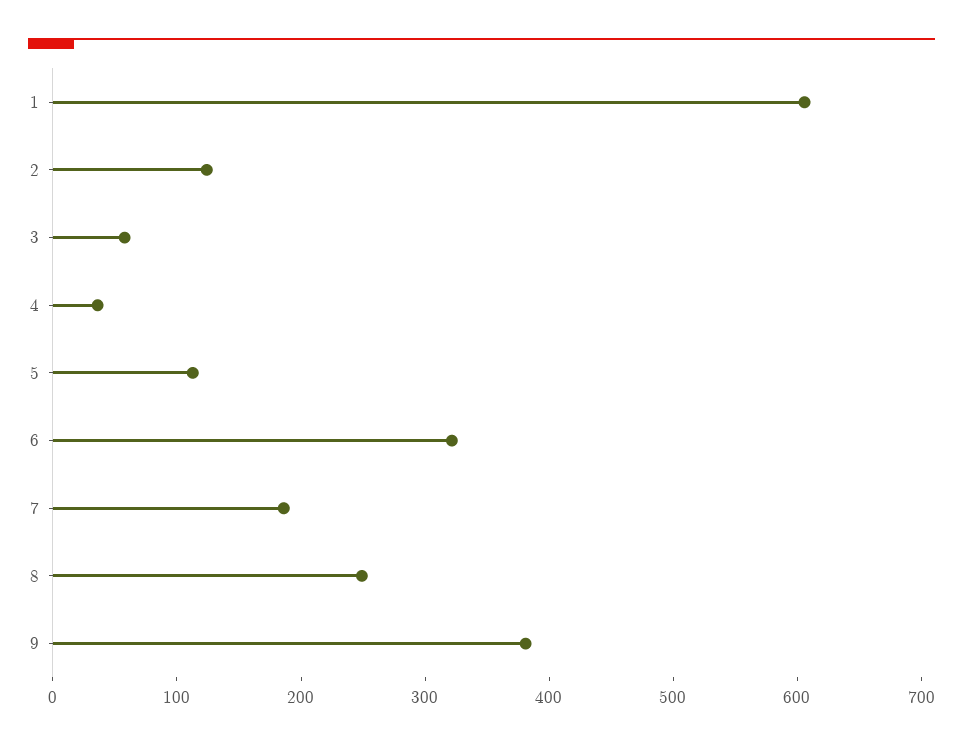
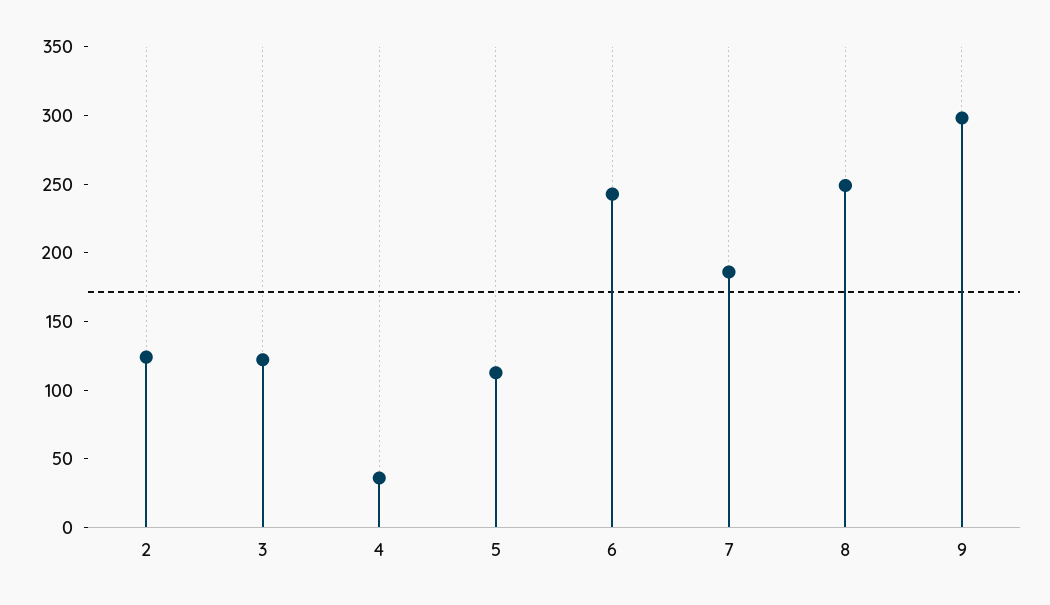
1: 600 -> none
3: 60 -> 120
6: 320 -> 240
9: 380 -> 300

